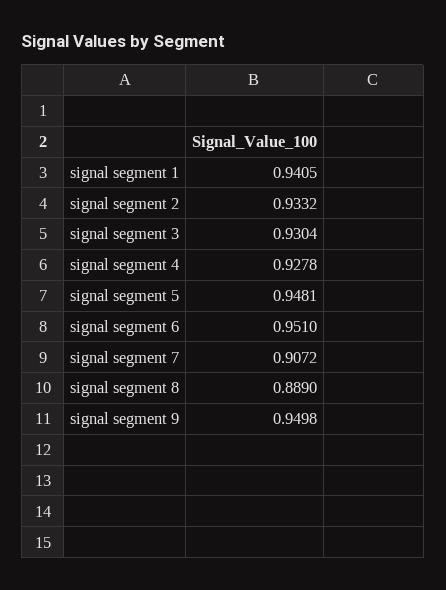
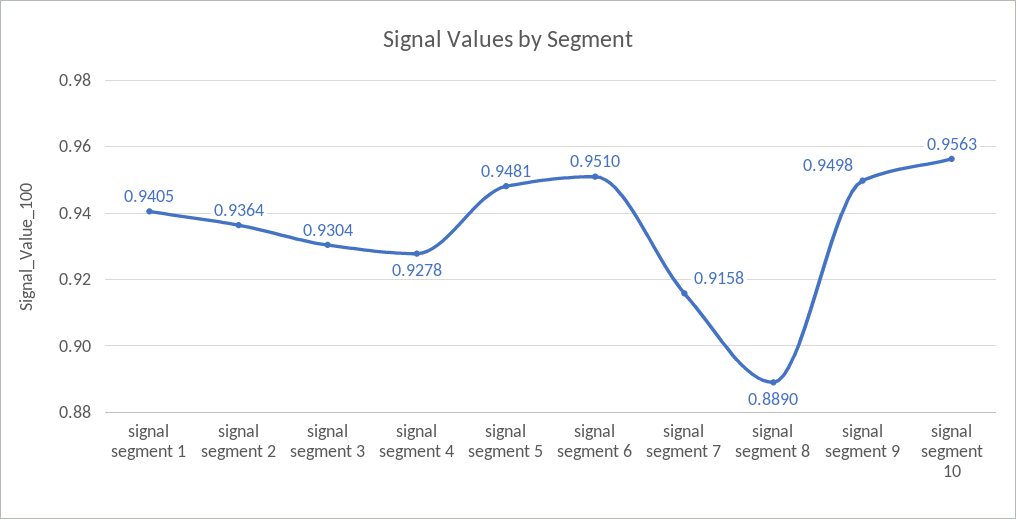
signal segment 2: 0.9332 -> 0.9364
signal segment 7: 0.9072 -> 0.9158
signal segment 10: none -> 0.9563

